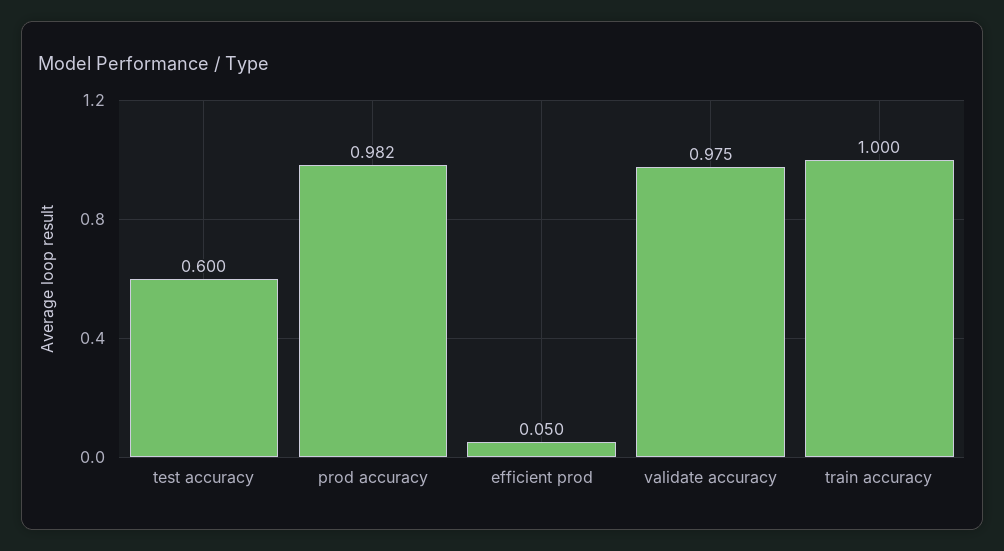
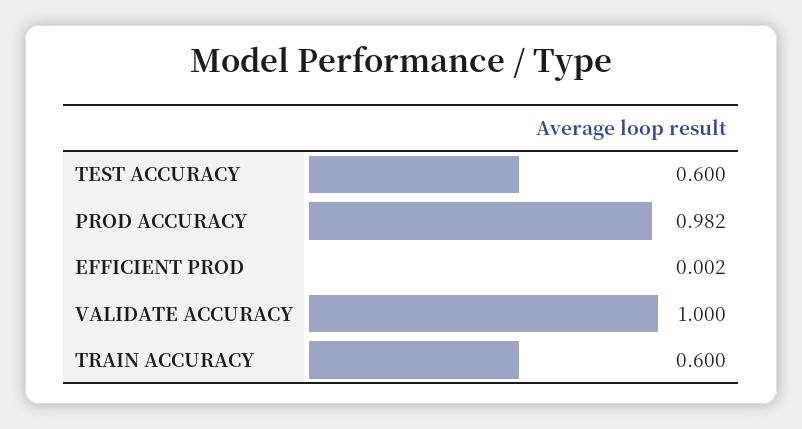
efficient prod: 0.05 -> 0.002
validate accuracy: 0.975 -> 1
train accuracy: 1 -> 0.6

